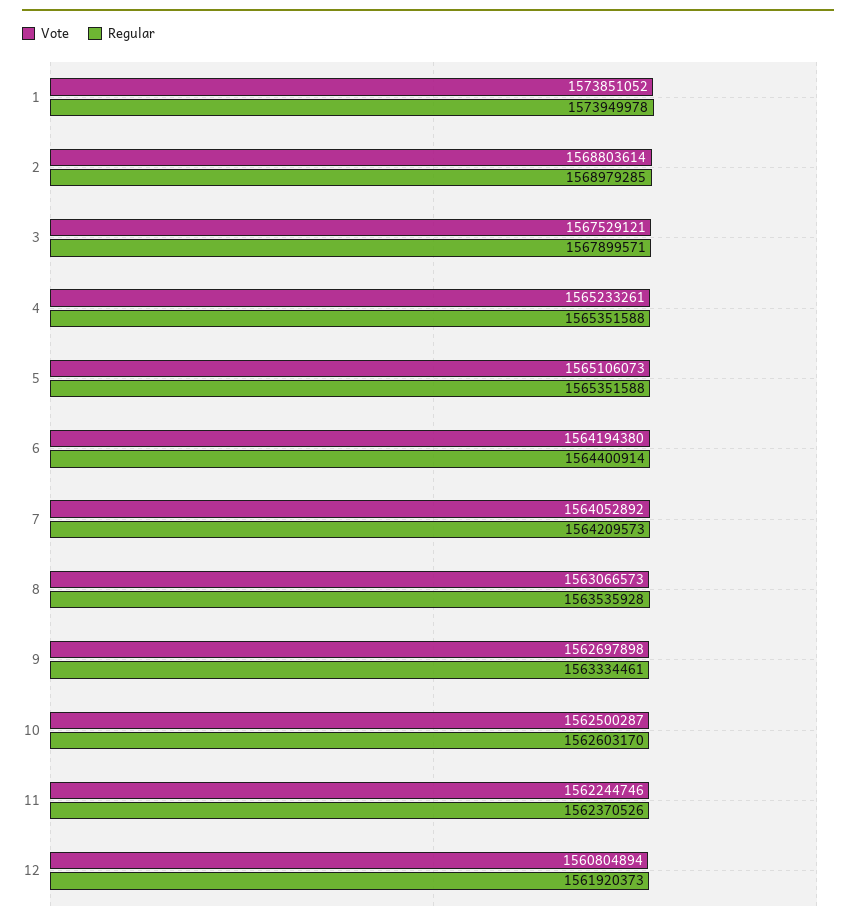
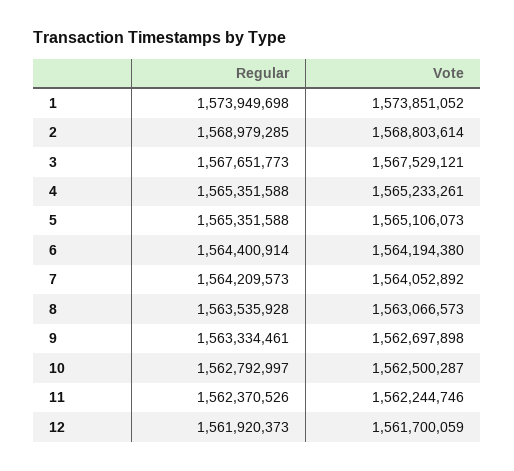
Regular, 1: 1573949978 -> 1573949698
Regular, 3: 1567899571 -> 1567651773
Regular, 10: 1562603170 -> 1562792997
Vote, 12: 1560804894 -> 1561700059

